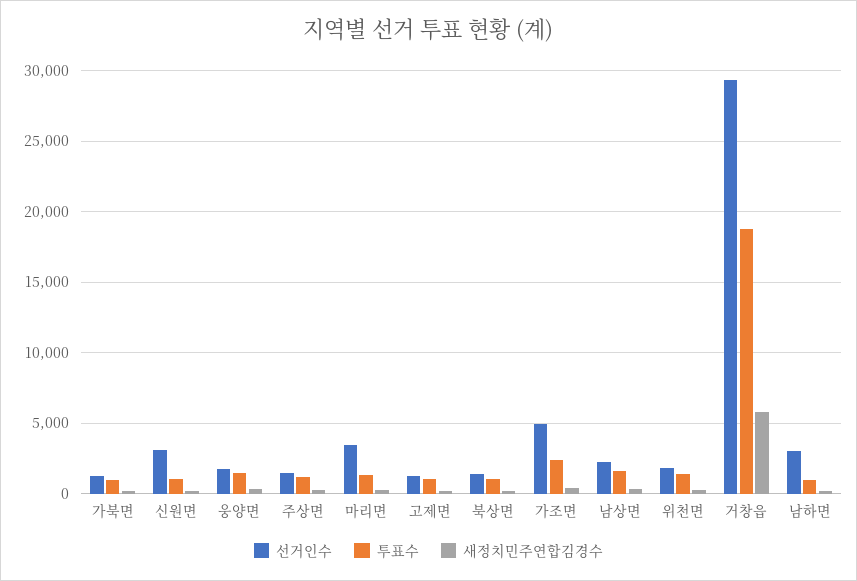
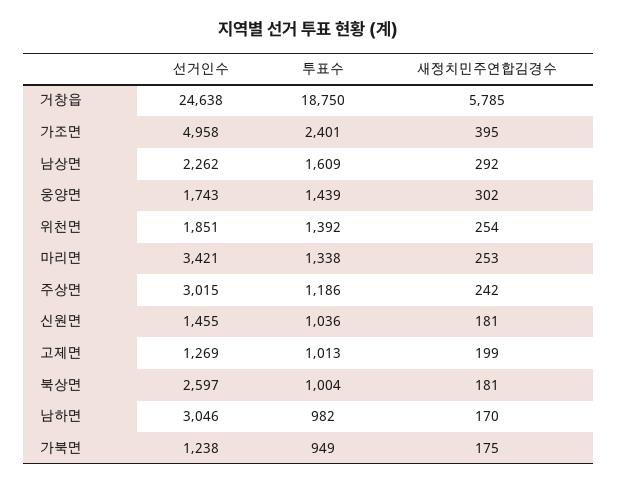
선거인수, 신원면: 3000 -> 1455
선거인수, 주상면: 1500 -> 3015
선거인수, 북상면: 1500 -> 2597
선거인수, 거창읍: 29500 -> 24638

